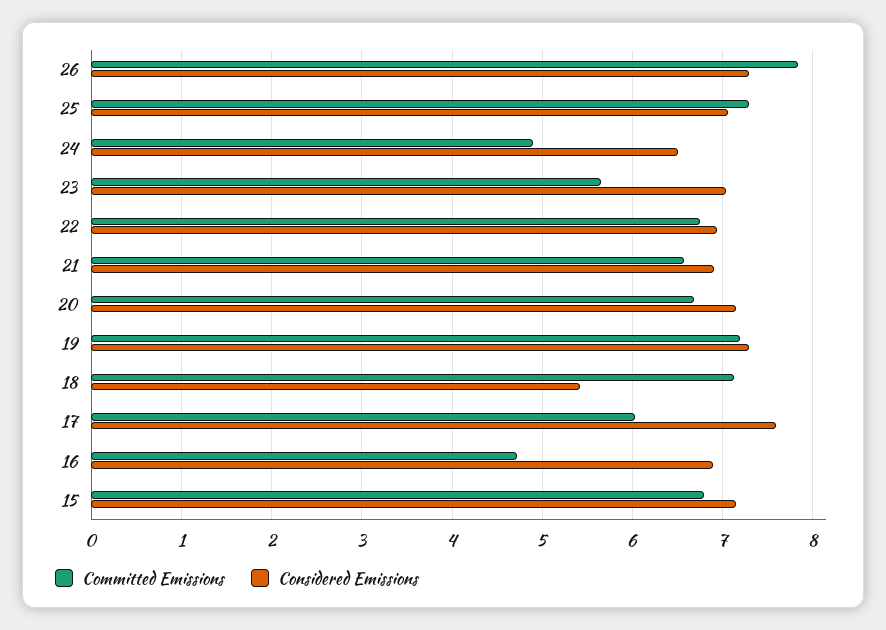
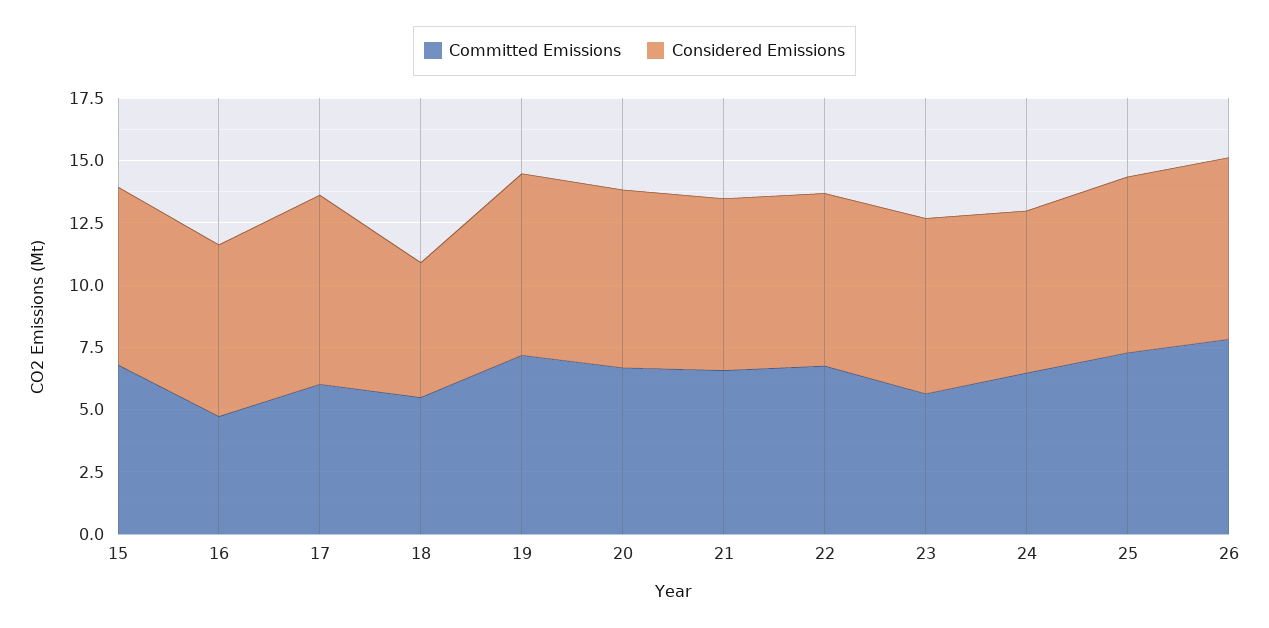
Committed Emissions, 24: 4.9 -> 6.5
Committed Emissions, 18: 7.1 -> 5.5

